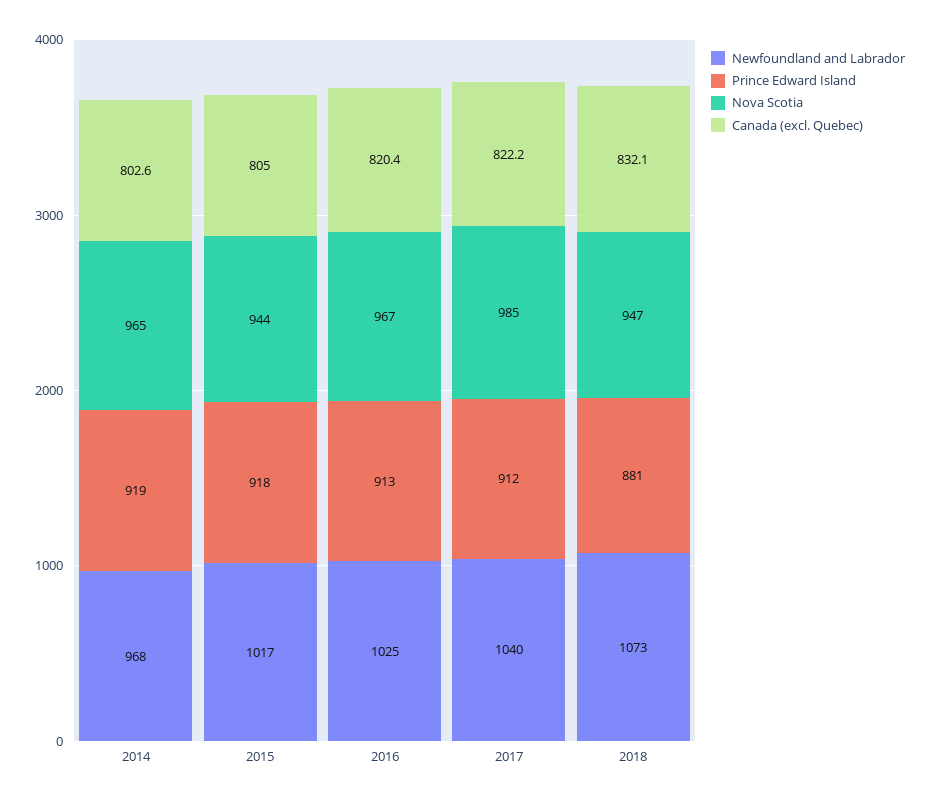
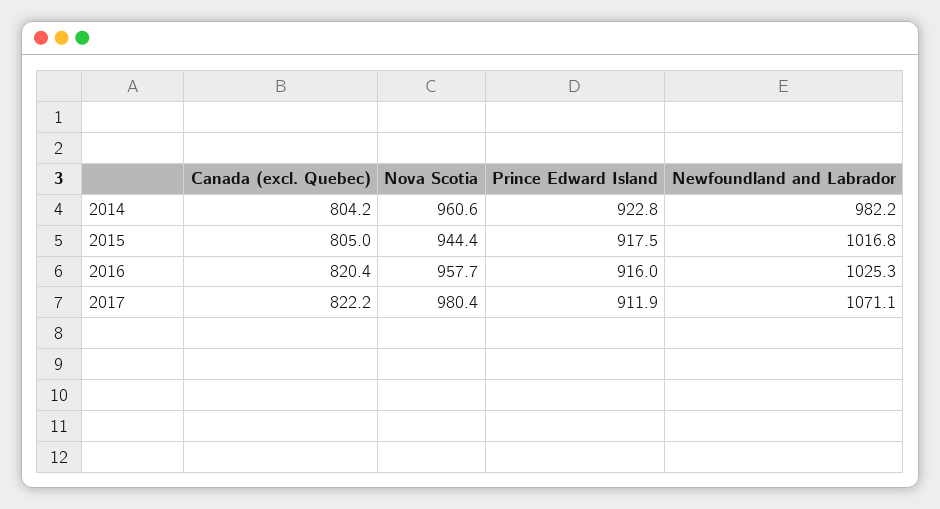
Newfoundland and Labrador, 2014: 968 -> 982.2
Prince Edward Island, 2014: 919 -> 922.8
Nova Scotia, 2014: 965 -> 960.6
Canada (excl. Quebec), 2014: 802.6 -> 804.2
Prince Edward Island, 2016: 913 -> 916
Nova Scotia, 2016: 967 -> 957.7
Newfoundland and Labrador, 2017: 1040 -> 1071.1
Nova Scotia, 2017: 985 -> 980.4
Newfoundland and Labrador, 2018: 1073 -> none
Prince Edward Island, 2018: 881 -> none
Nova Scotia, 2018: 947 -> none
Canada (excl. Quebec), 2018: 832.1 -> none

